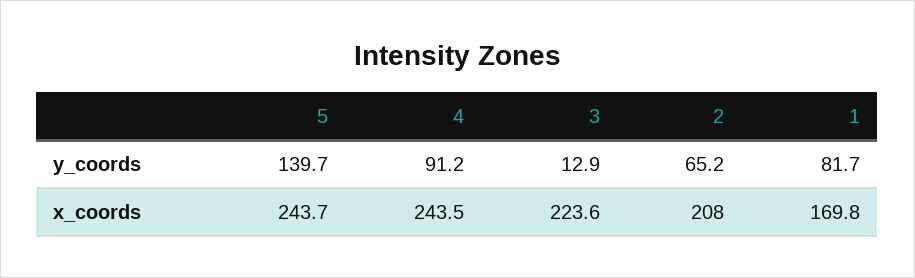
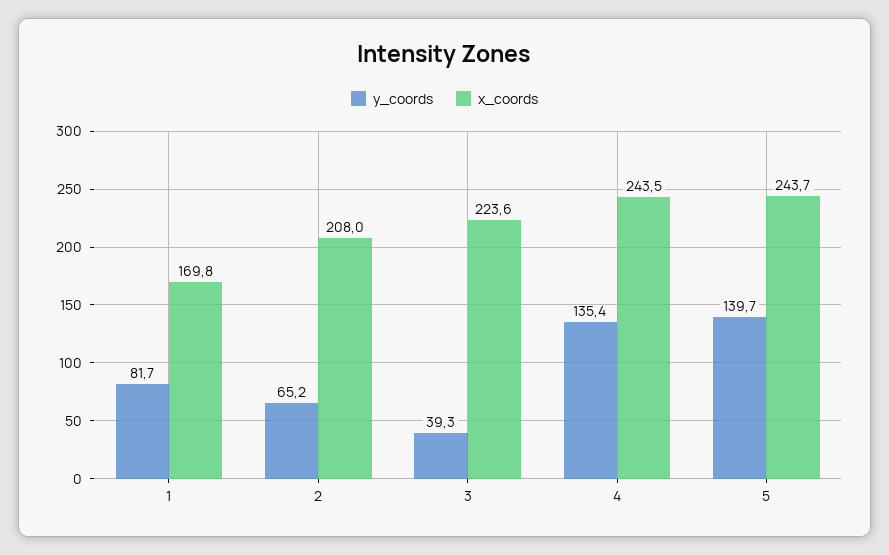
y_coords, 4: 91.2 -> 135.4
y_coords, 3: 12.9 -> 39.3

